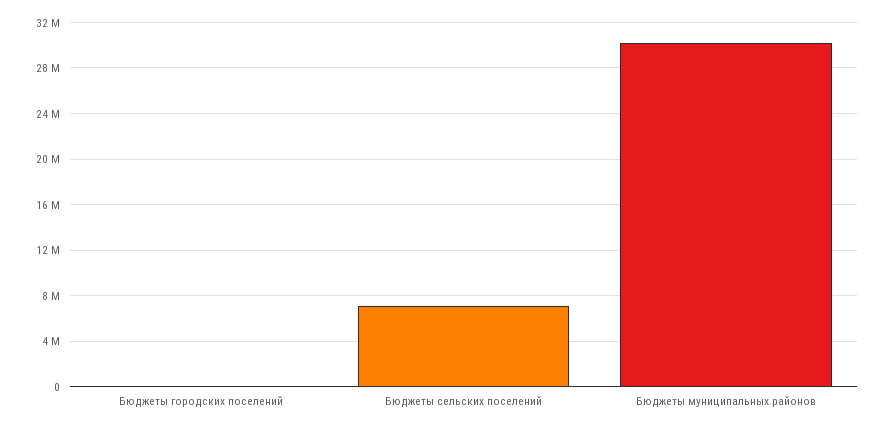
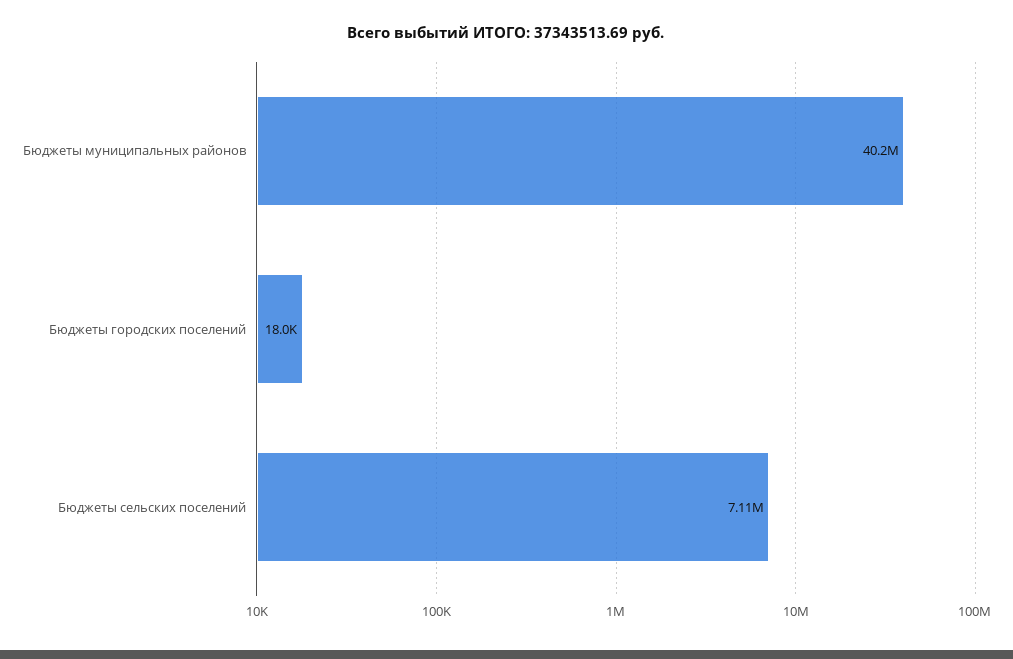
Бюджеты муниципальных районов: 30000000 -> 40200000

